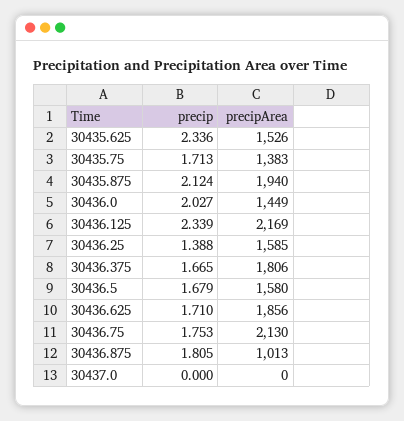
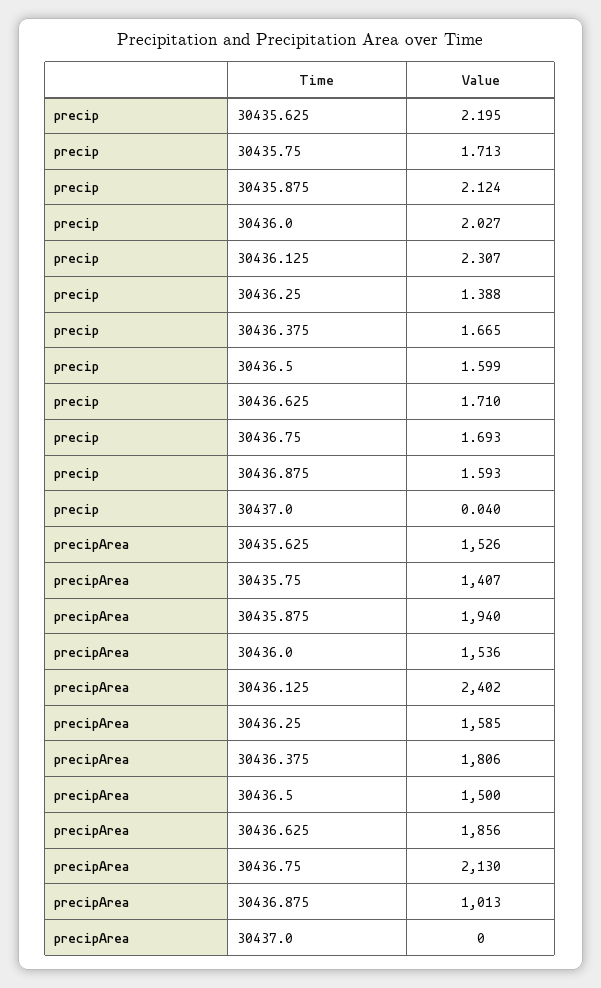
precip, 30435.625: 2.336 -> 2.195
precipArea, 30435.75: 1383 -> 1407
precipArea, 30436.0: 1449 -> 1536
precip, 30436.125: 2.339 -> 2.307
precipArea, 30436.125: 2169 -> 2402
precip, 30436.5: 1.679 -> 1.599
precipArea, 30436.5: 1580 -> 1500
precip, 30436.75: 1.753 -> 1.693
precip, 30436.875: 1.805 -> 1.593
precip, 30437.0: 0 -> 0.04

